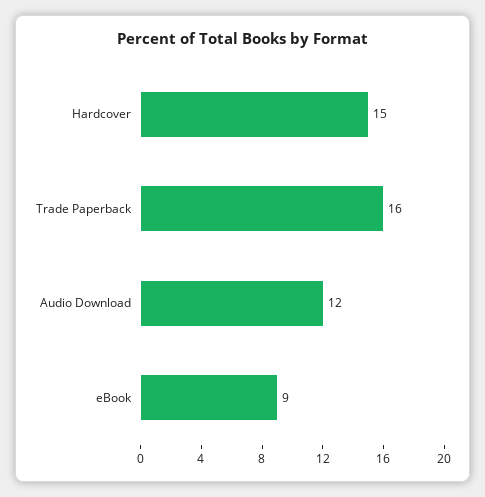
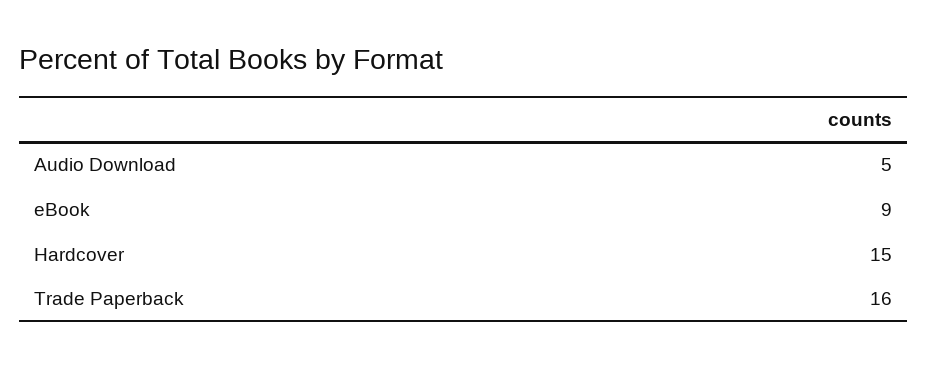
Audio Download: 12 -> 5

